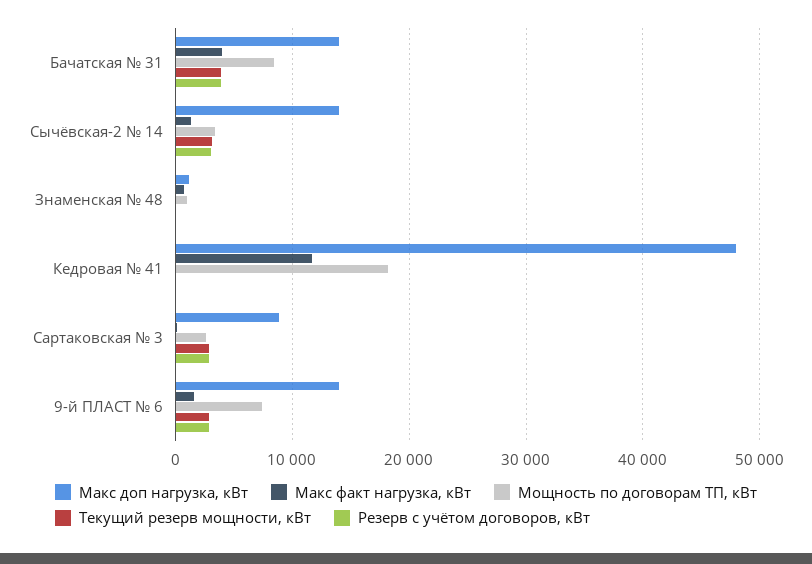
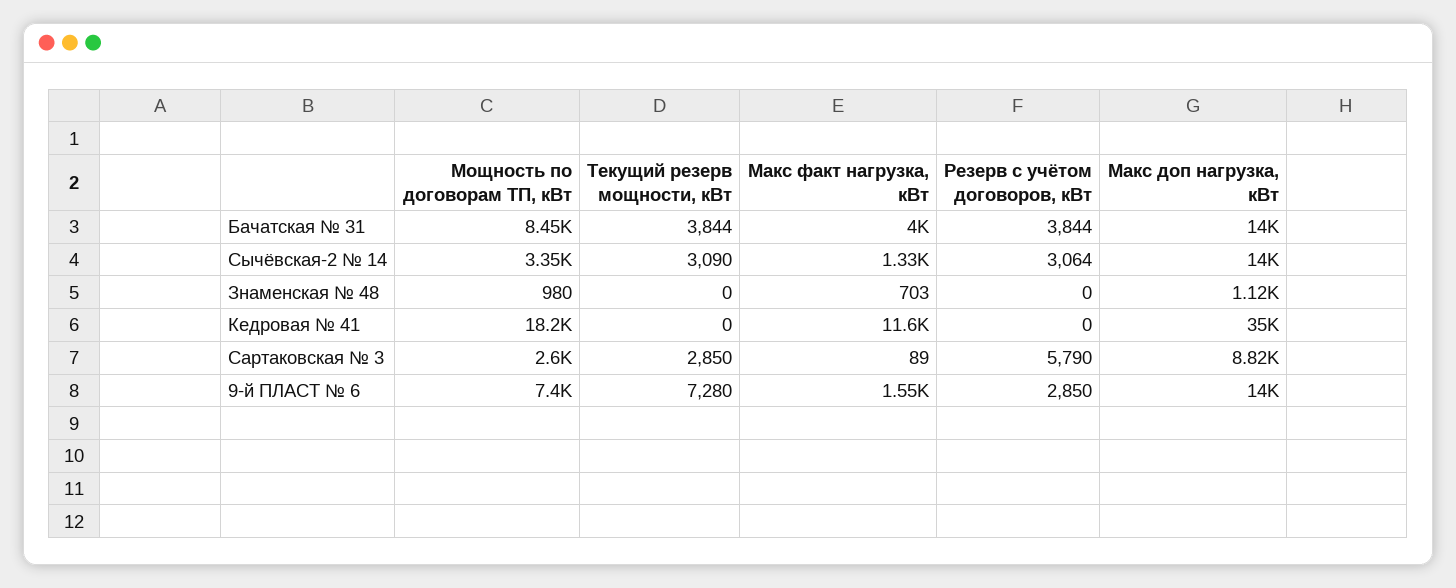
Макс доп нагрузка, кВт, Кедровая № 41: 48000 -> 35000
Резерв с учётом договоров, кВт, Сартаковская № 3: 3000 -> 5790
Текущий резерв мощности, кВт, 9-й ПЛАСТ № 6: 3000 -> 7280

